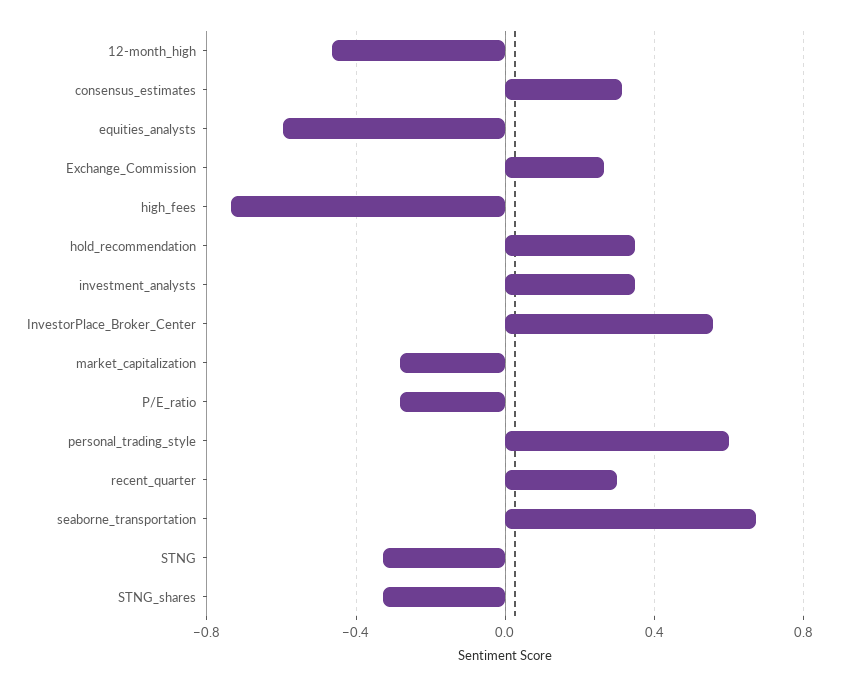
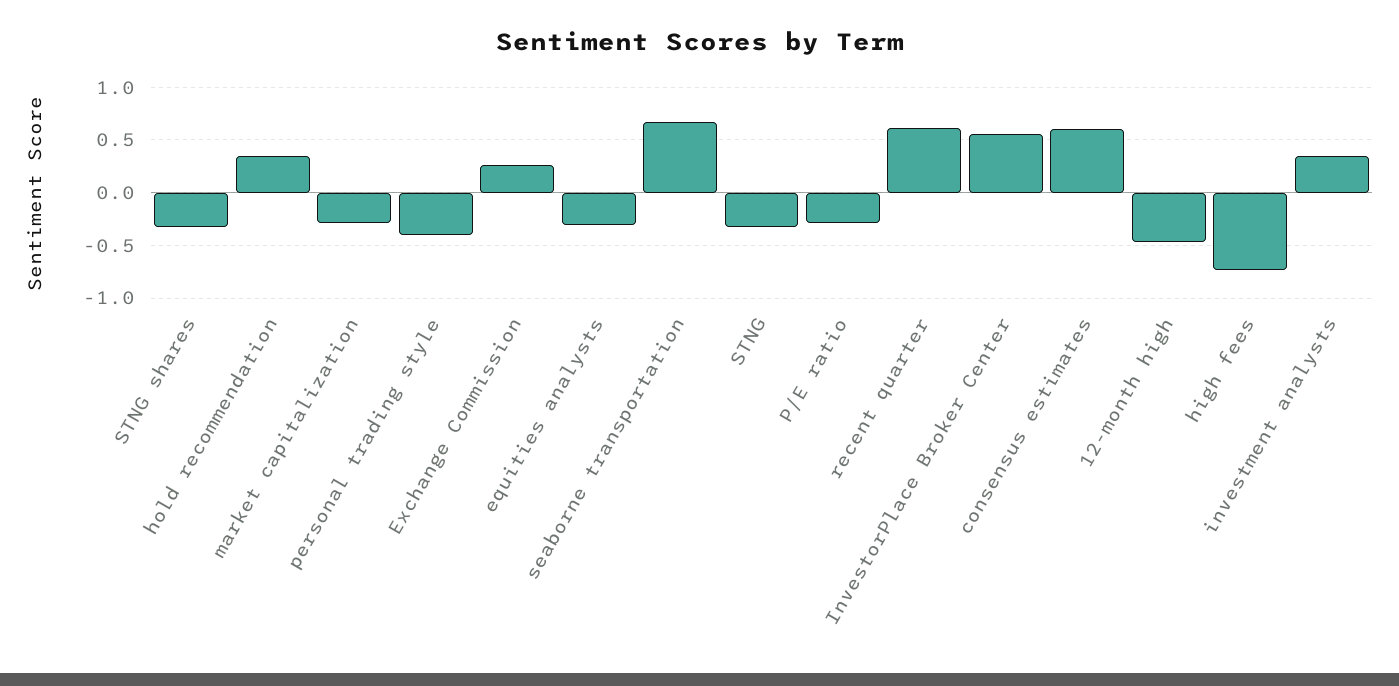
consensus_estimates: 0.3 -> 0.6
equities_analysts: -0.6 -> -0.3
personal_trading_style: 0.6 -> -0.4
recent_quarter: 0.3 -> 0.6

